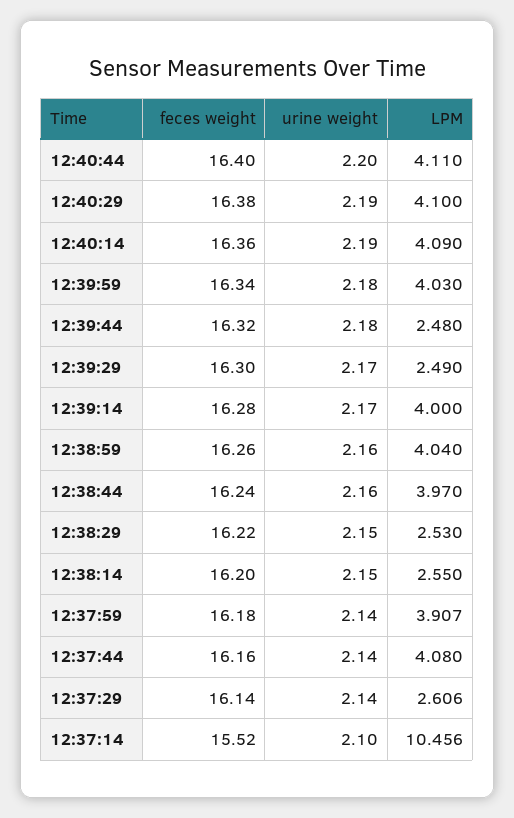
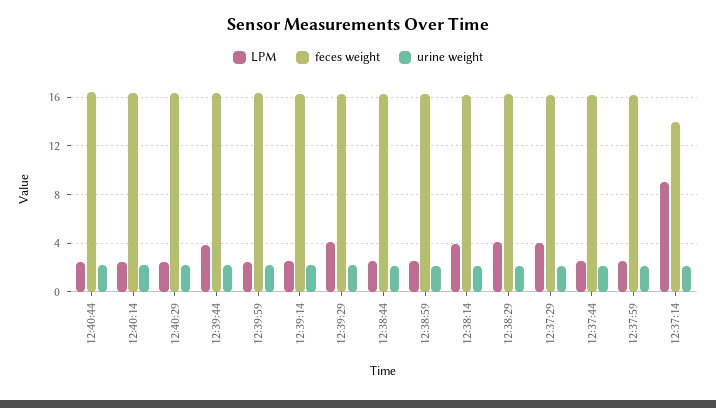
LPM, 12:40:44: 4.11 -> 2.5
LPM, 12:40:29: 4.1 -> 2.5
LPM, 12:40:14: 4.09 -> 2.5
LPM, 12:39:59: 4.03 -> 2.5
LPM, 12:39:44: 2.48 -> 4
LPM, 12:39:29: 2.49 -> 4
LPM, 12:39:14: 4 -> 2.5
LPM, 12:38:59: 4.04 -> 2.5
LPM, 12:38:44: 3.97 -> 2.5
LPM, 12:38:29: 2.53 -> 4
LPM, 12:38:14: 2.55 -> 4
LPM, 12:37:59: 3.907 -> 2.5
LPM, 12:37:44: 4.08 -> 2.5
LPM, 12:37:29: 2.606 -> 4
feces weight, 12:37:14: 15.52 -> 14
LPM, 12:37:14: 10.456 -> 9

